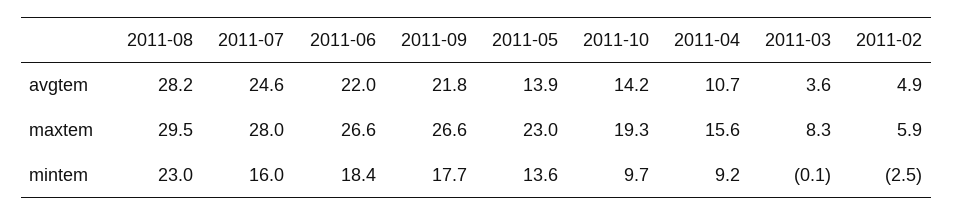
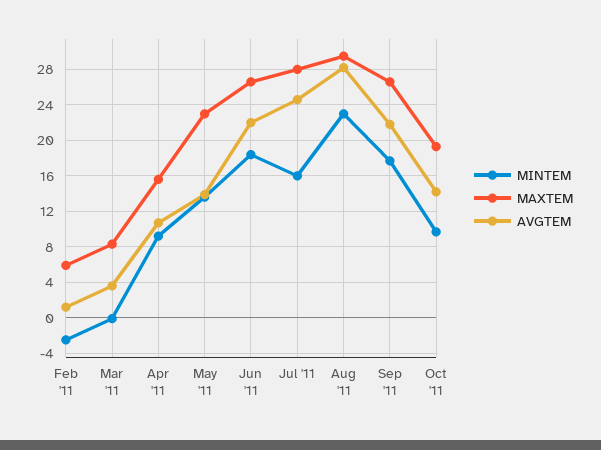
avgtem, 2011-02: 4.9 -> 1

